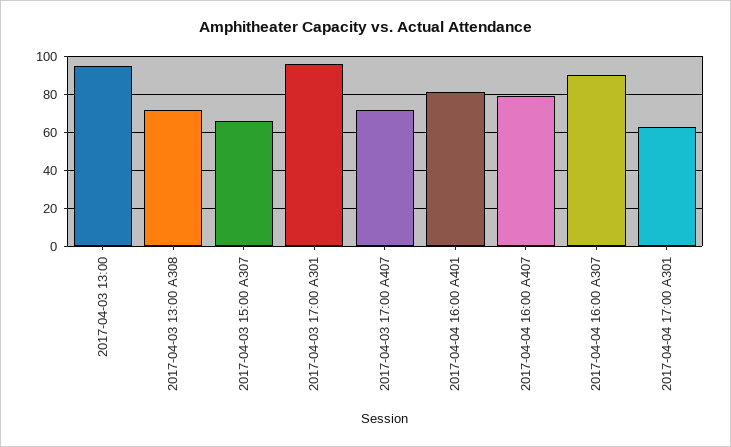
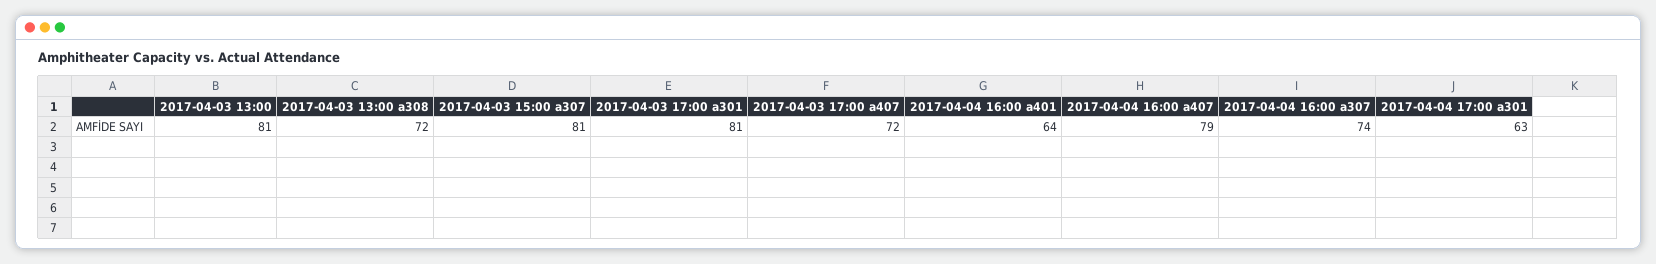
2017-04-03 13:00: 95 -> 81
2017-04-03 15:00 A307: 65 -> 81
2017-04-03 17:00 A301: 95 -> 81
2017-04-04 16:00 A401: 80 -> 64
2017-04-04 16:00 A307: 90 -> 74

